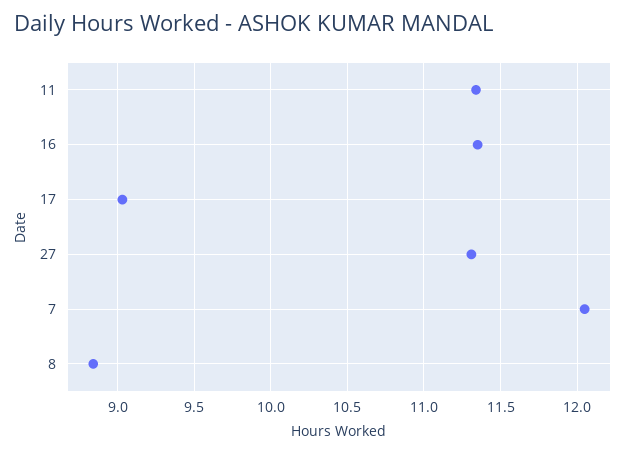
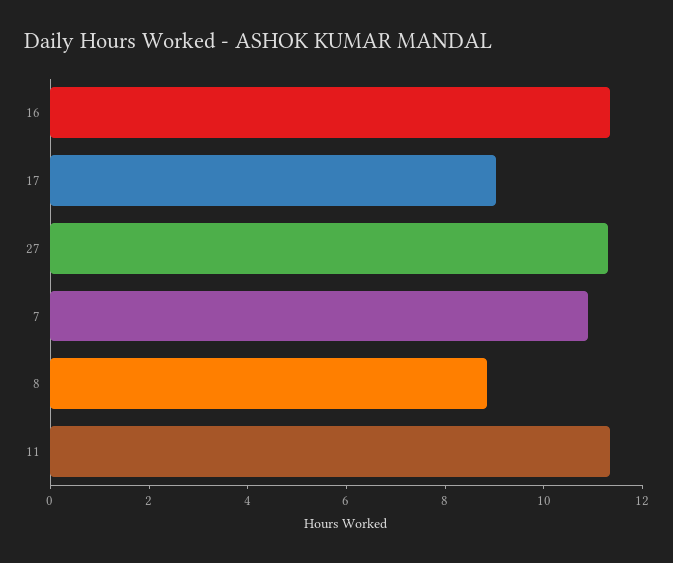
7: 12.05 -> 11

